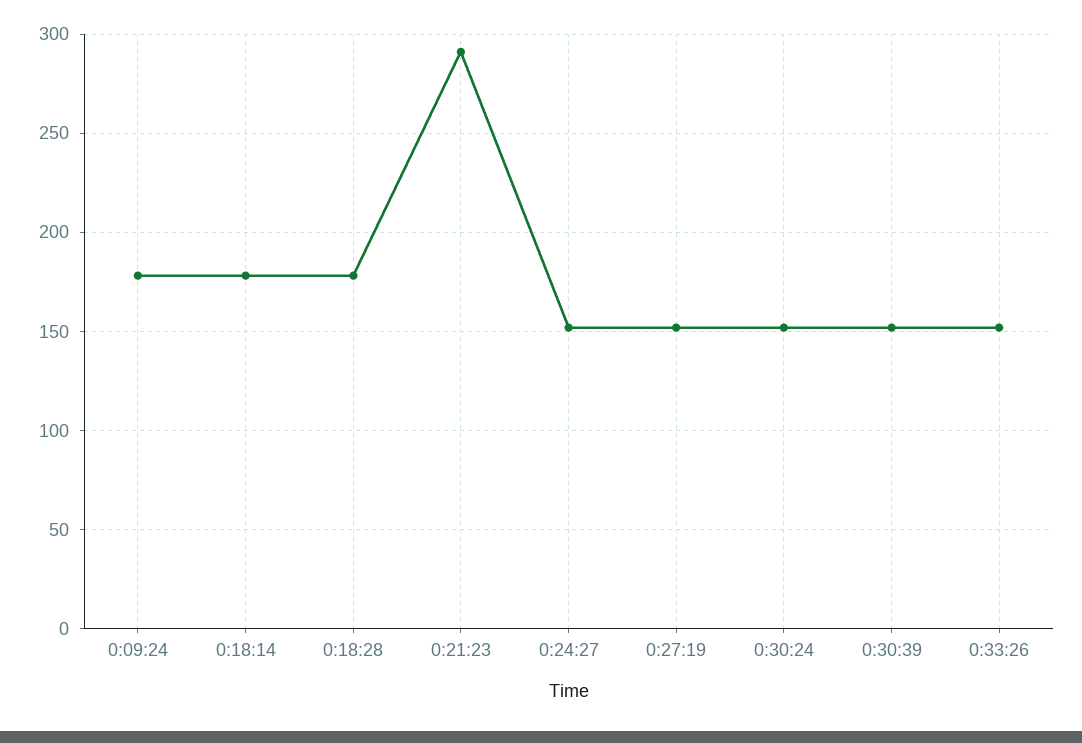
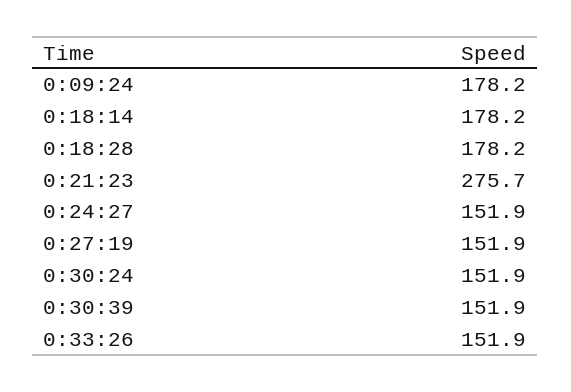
0:21:23: 290 -> 275.7

